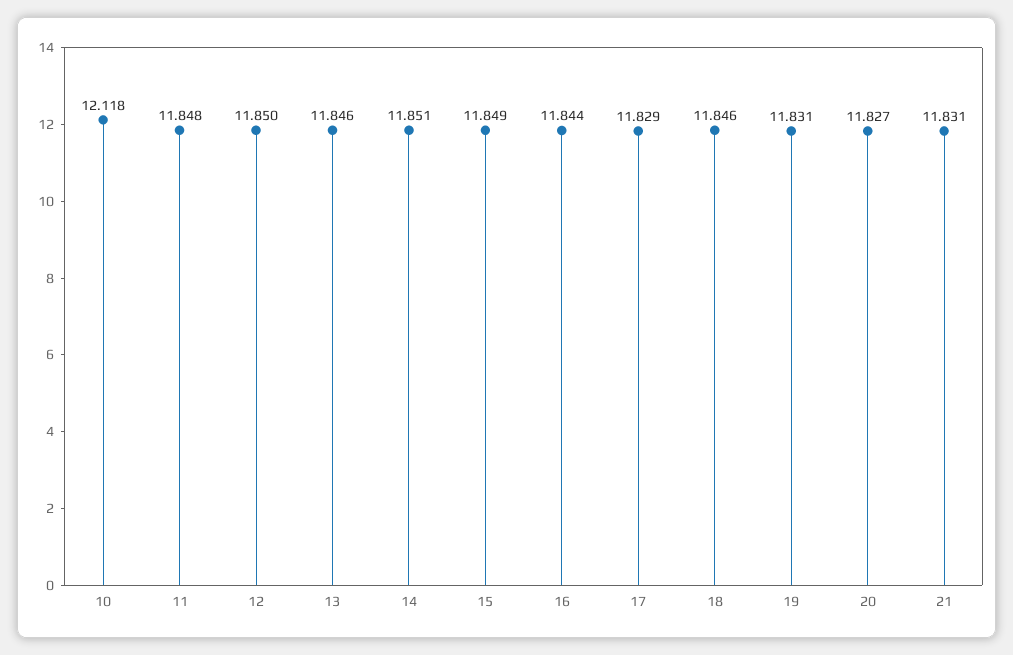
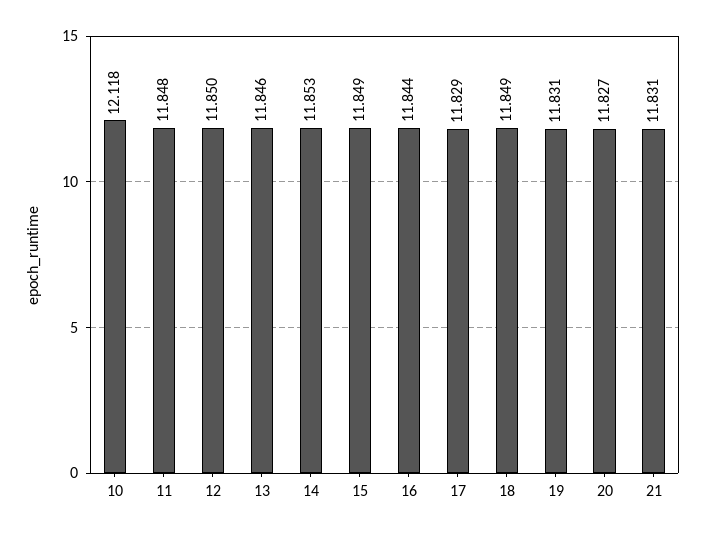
14: 11.851 -> 11.853
18: 11.846 -> 11.849

